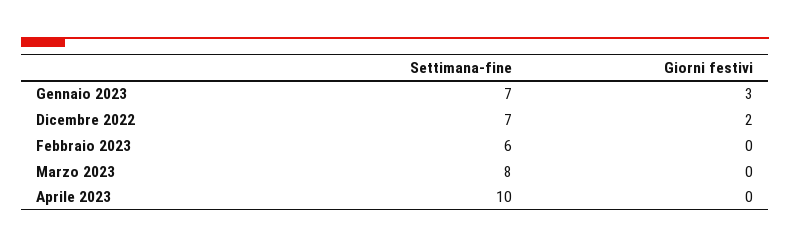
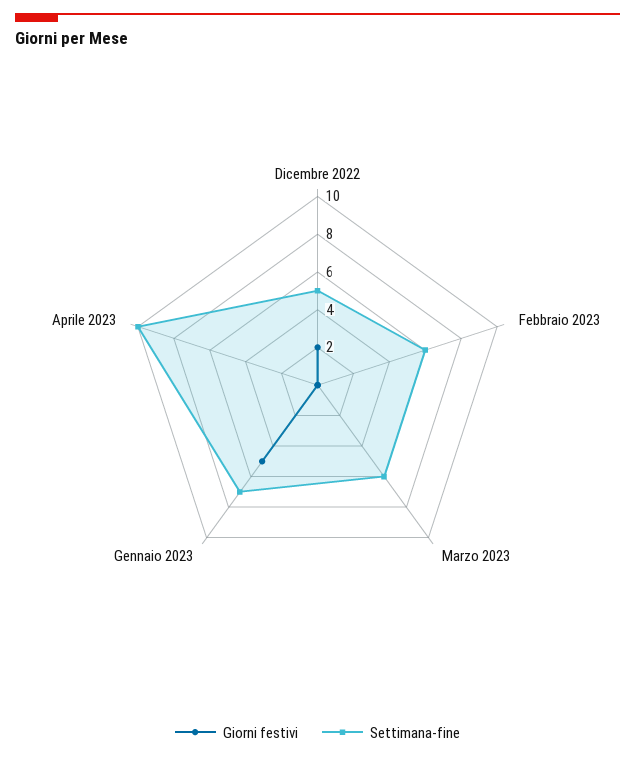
Giorni festivi, Gennaio 2023: 3 -> 5
Settimana-fine, Dicembre 2022: 7 -> 5
Settimana-fine, Marzo 2023: 8 -> 6

